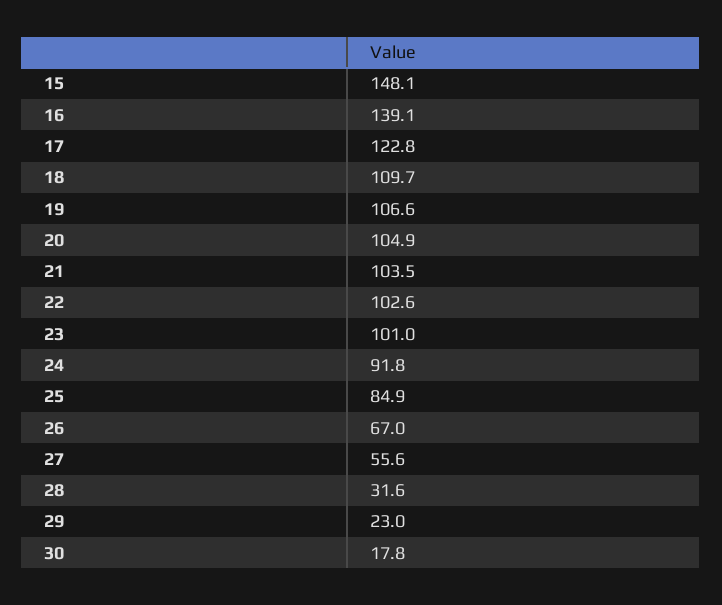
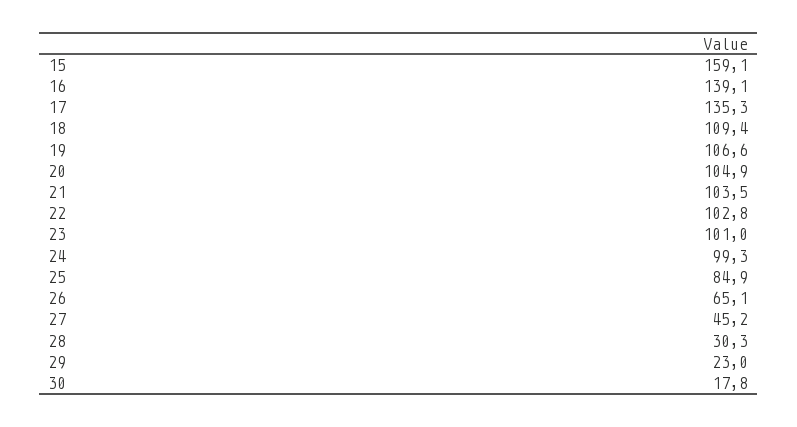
15: 148.1 -> 159.1
17: 122.8 -> 135.3
18: 109.7 -> 109.4
22: 102.6 -> 102.8
24: 91.8 -> 99.3
26: 67 -> 65.1
27: 55.6 -> 45.2
28: 31.6 -> 30.3

